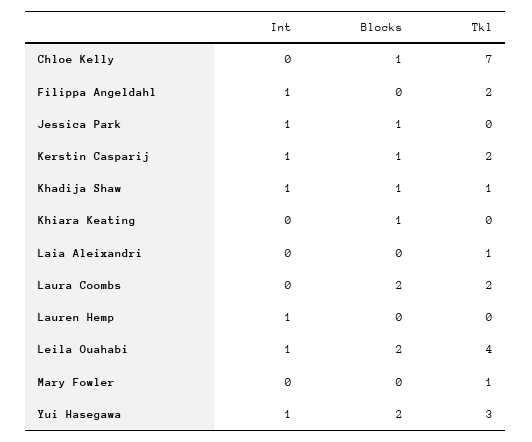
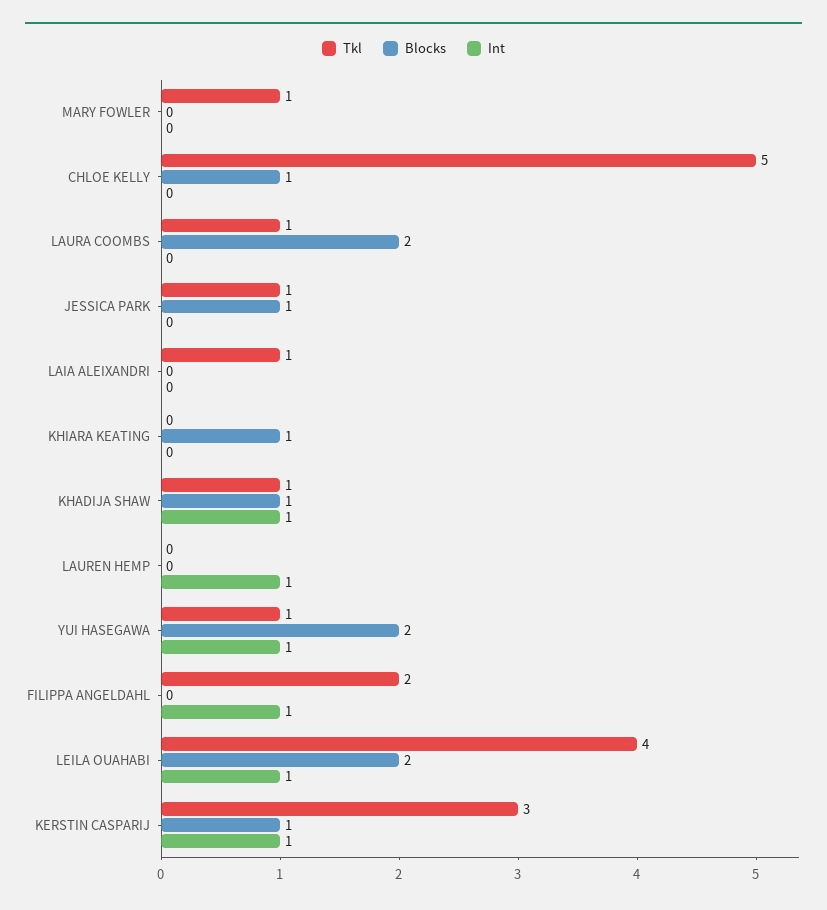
Tkl, Chloe Kelly: 7 -> 5
Int, Jessica Park: 1 -> 0
Tkl, Jessica Park: 0 -> 1
Tkl, Kerstin Casparij: 2 -> 3
Tkl, Laura Coombs: 2 -> 1
Tkl, Yui Hasegawa: 3 -> 1

